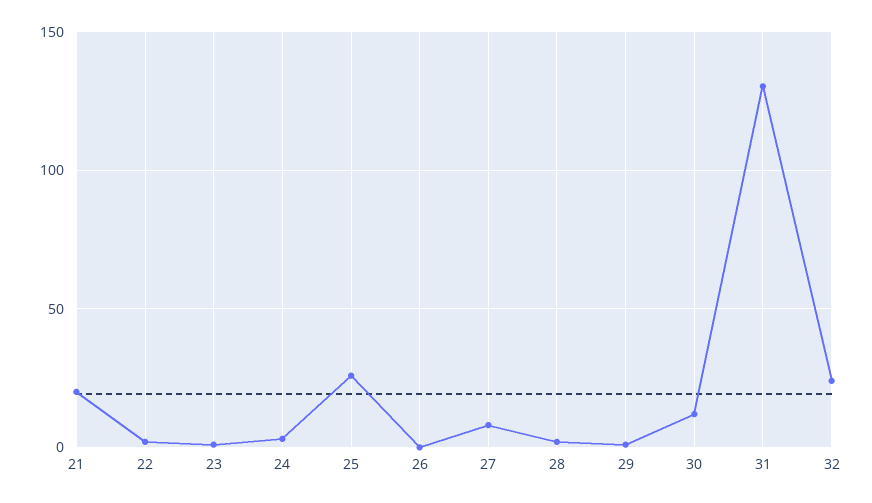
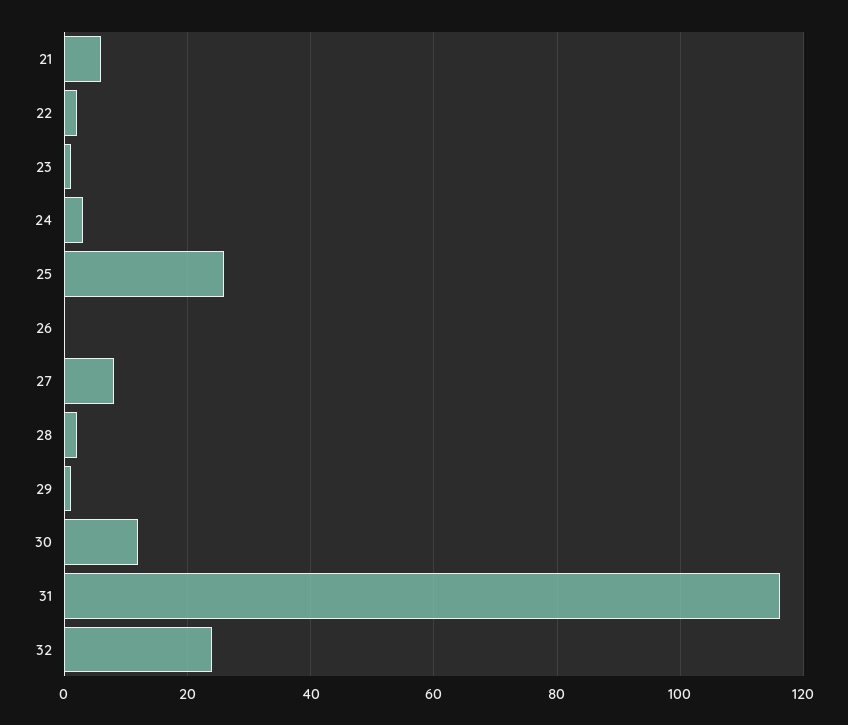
21: 20 -> 6
31: 130 -> 116

